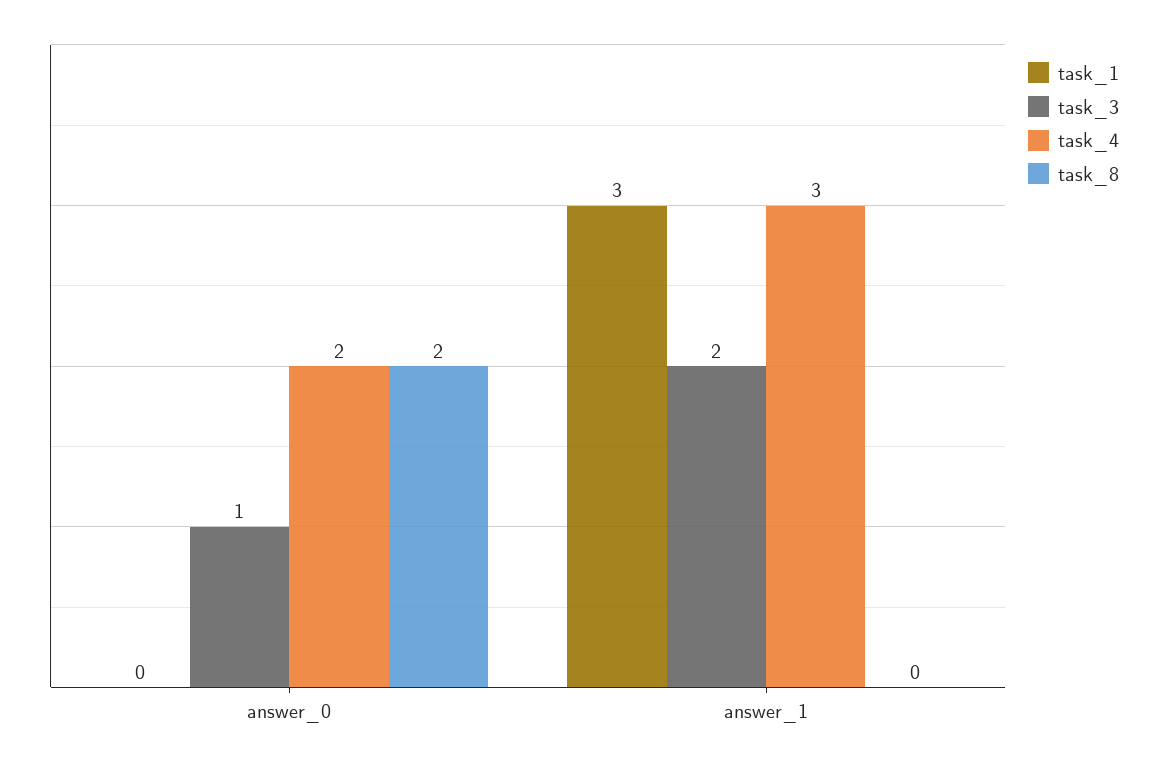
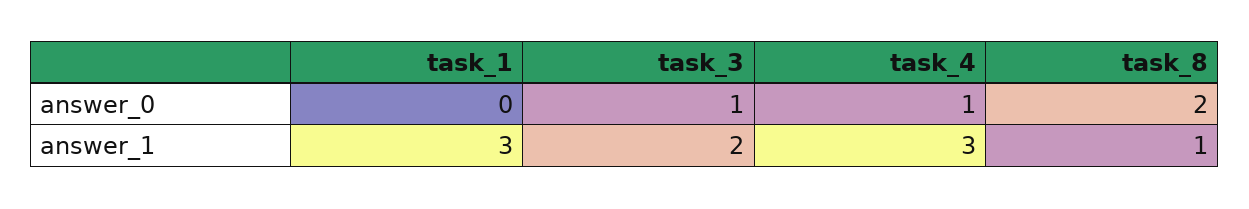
task_4, answer_0: 2 -> 1
task_8, answer_1: 0 -> 1

